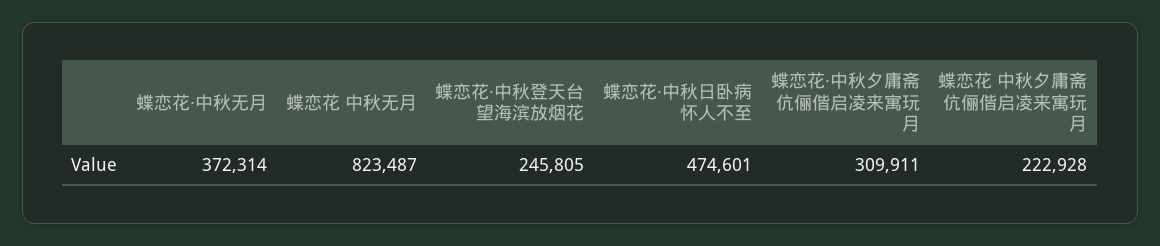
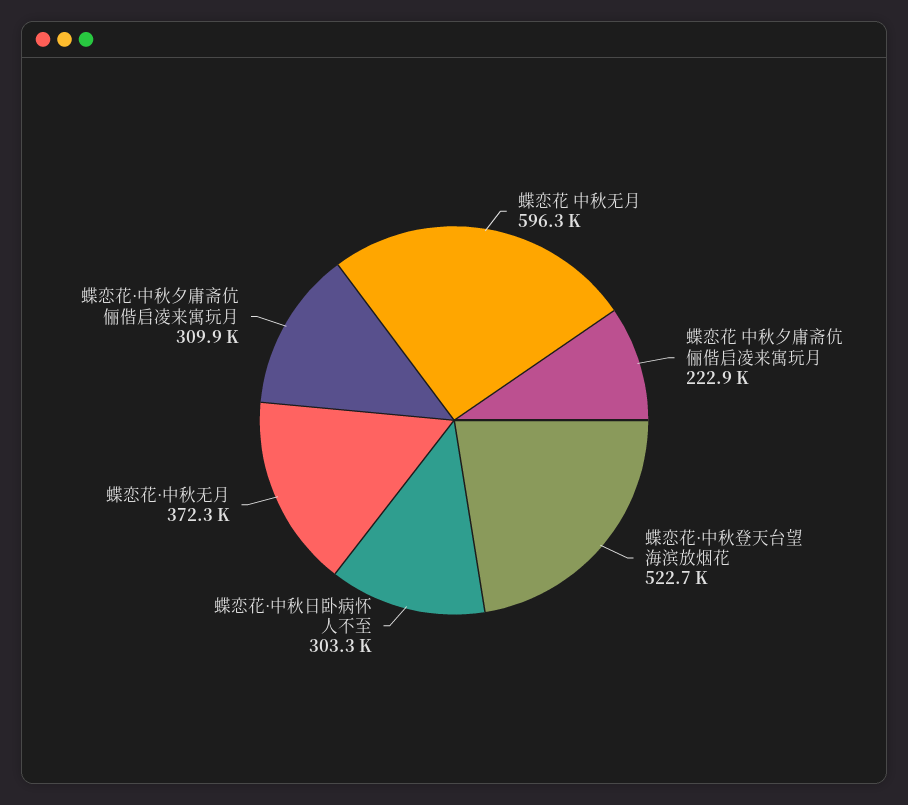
蝶恋花 中秋无月: 823487 -> 596300
蝶恋花·中秋登天台望海滨放烟花: 245805 -> 522700
蝶恋花·中秋日卧病怀人不至: 474601 -> 303300

